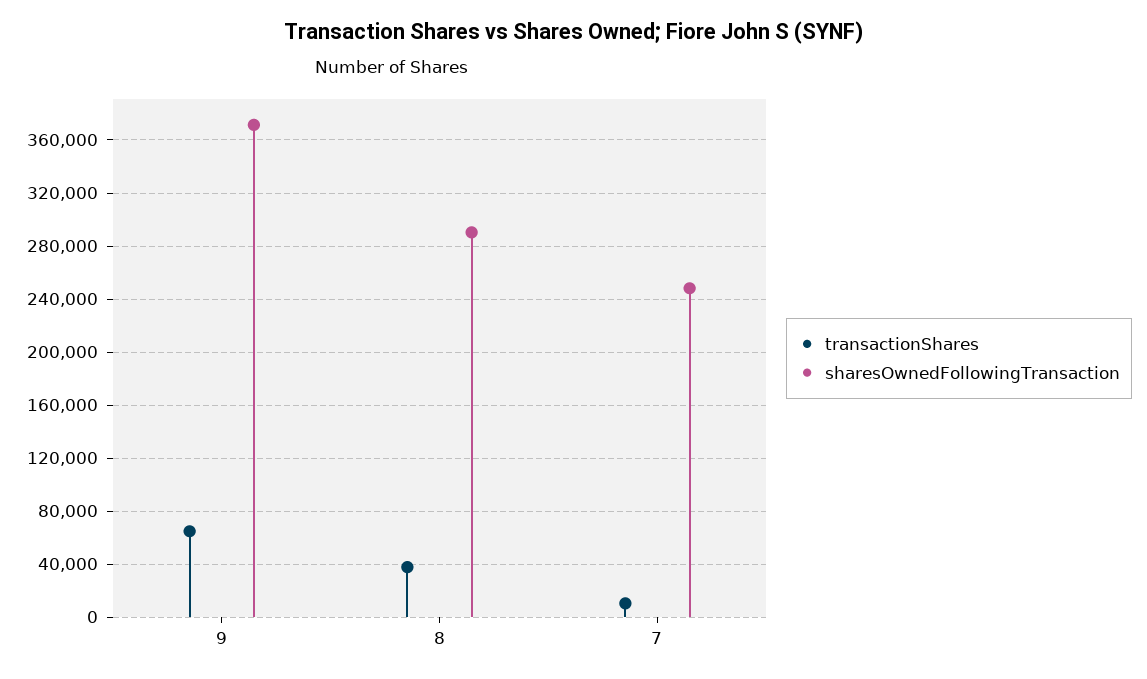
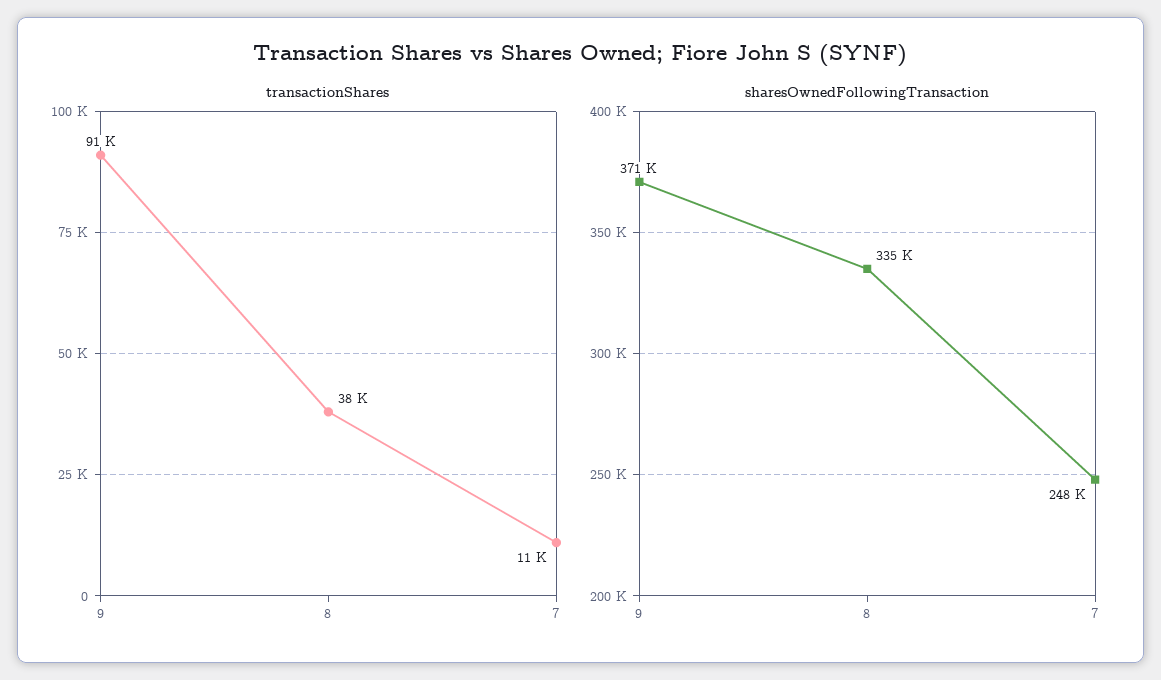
transactionShares, 9: 65000 -> 91000
sharesOwnedFollowingTransaction, 8: 290000 -> 335000

